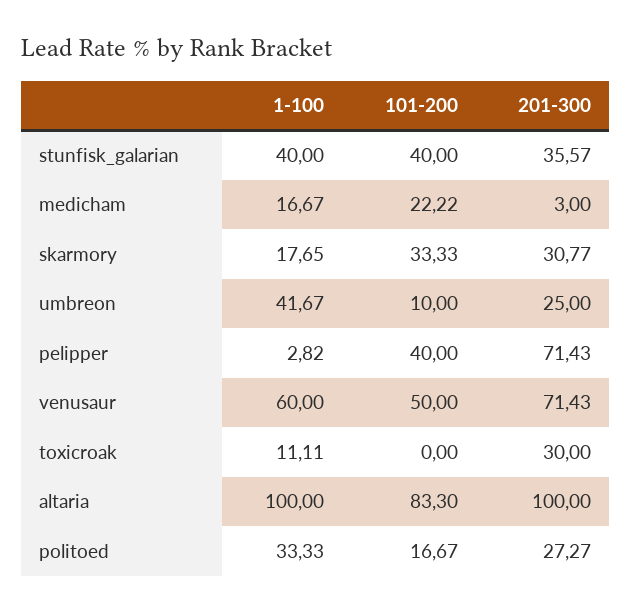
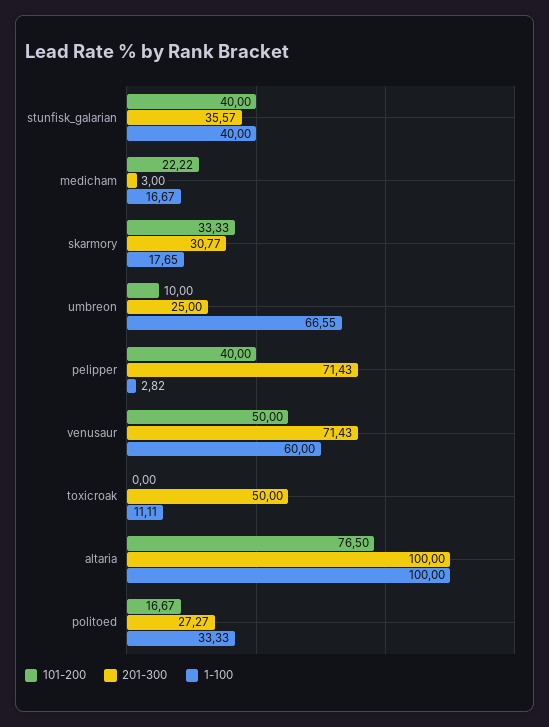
1-100, umbreon: 41.67 -> 66.55
201-300, toxicroak: 30 -> 50
101-200, altaria: 83.3 -> 76.5

